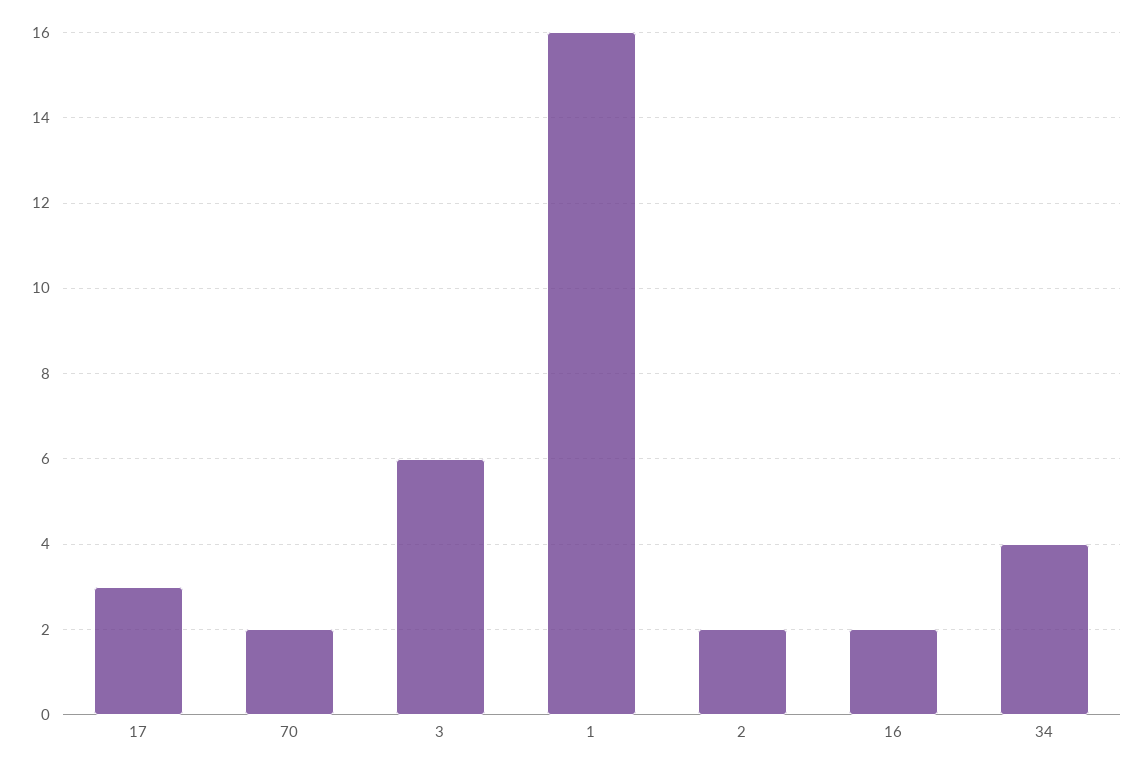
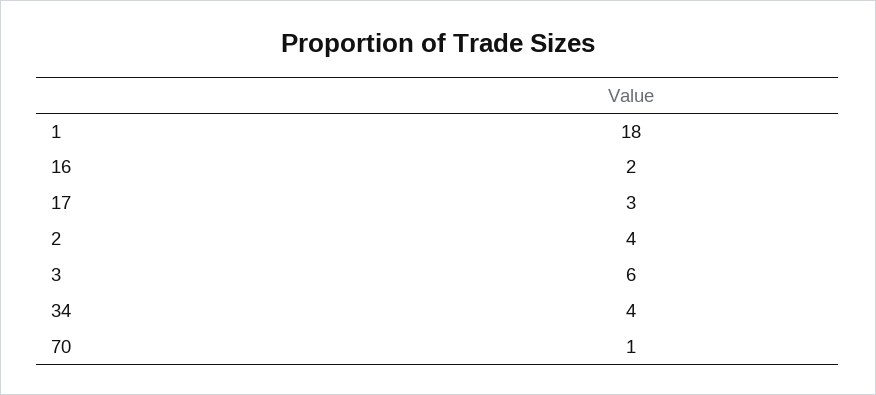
70: 2 -> 1
1: 16 -> 18
2: 2 -> 4

